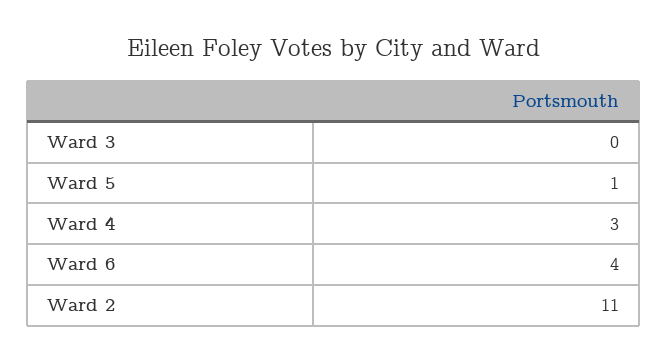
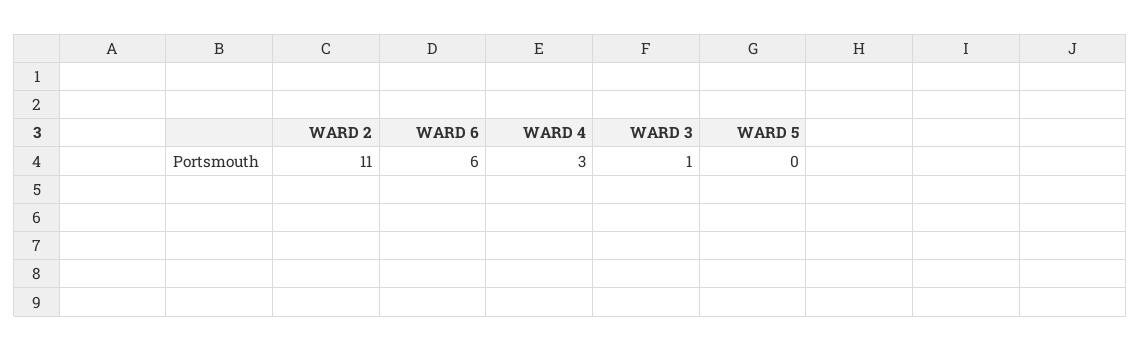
Ward 3: 0 -> 1
Ward 5: 1 -> 0
Ward 6: 4 -> 6

